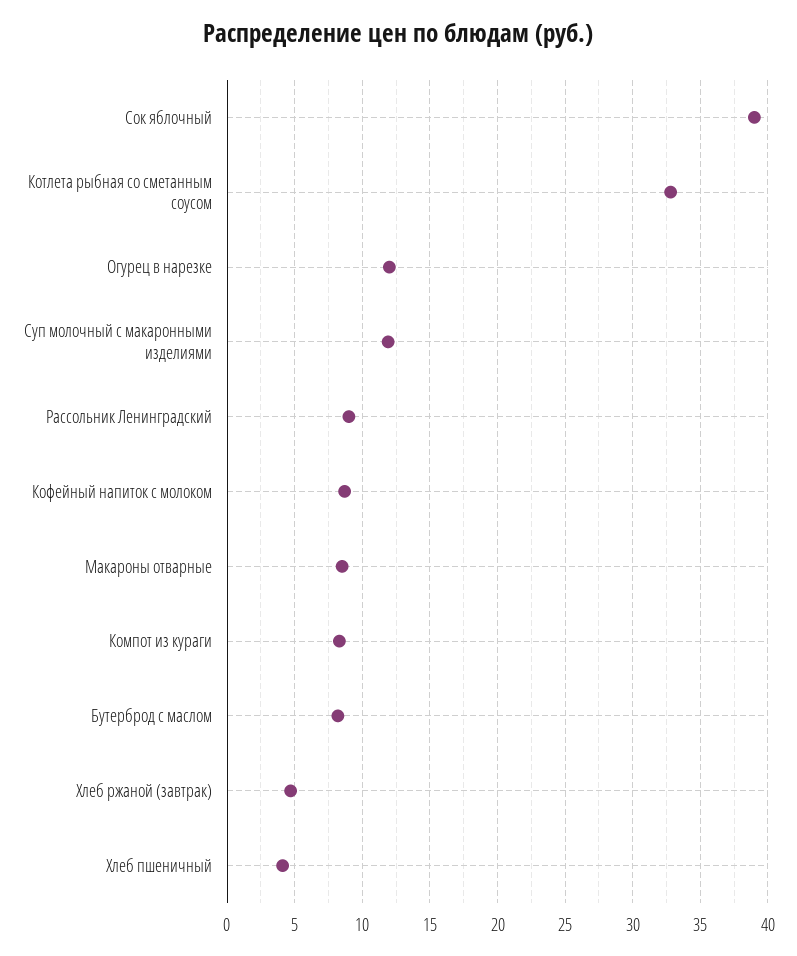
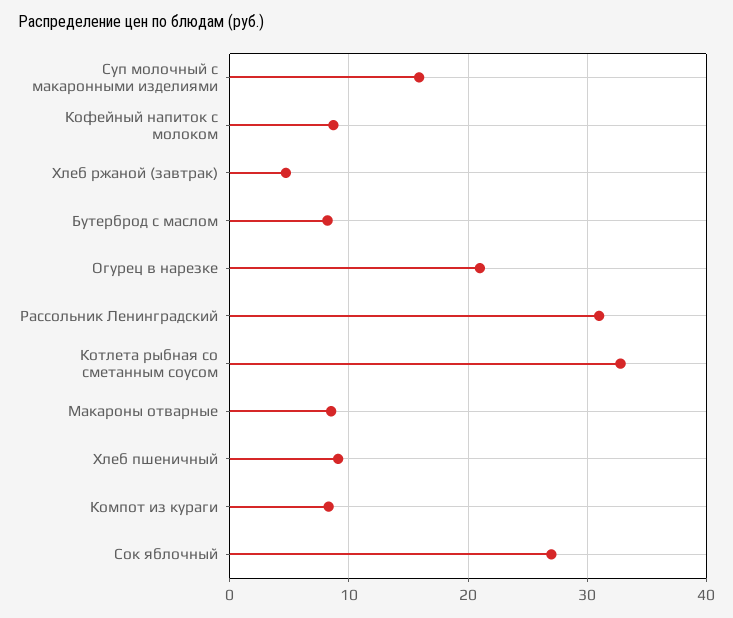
Сок яблочный: 39 -> 27
Огурец в нарезке: 12 -> 21
Суп молочный с макаронными изделиями: 12 -> 16
Рассольник Ленинградский: 9 -> 31
Хлеб пшеничный: 4 -> 9

